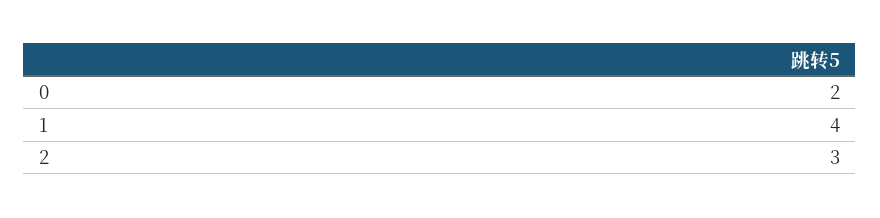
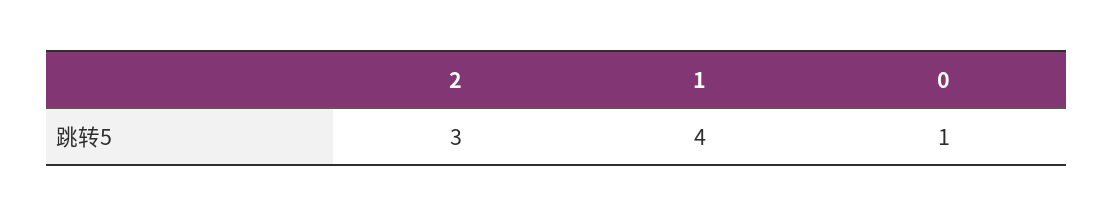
0: 2 -> 1

